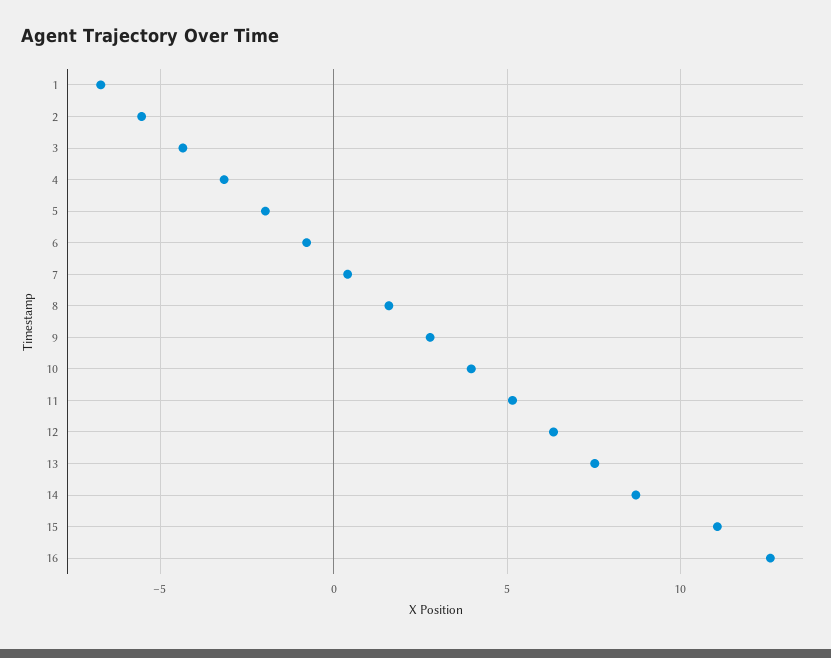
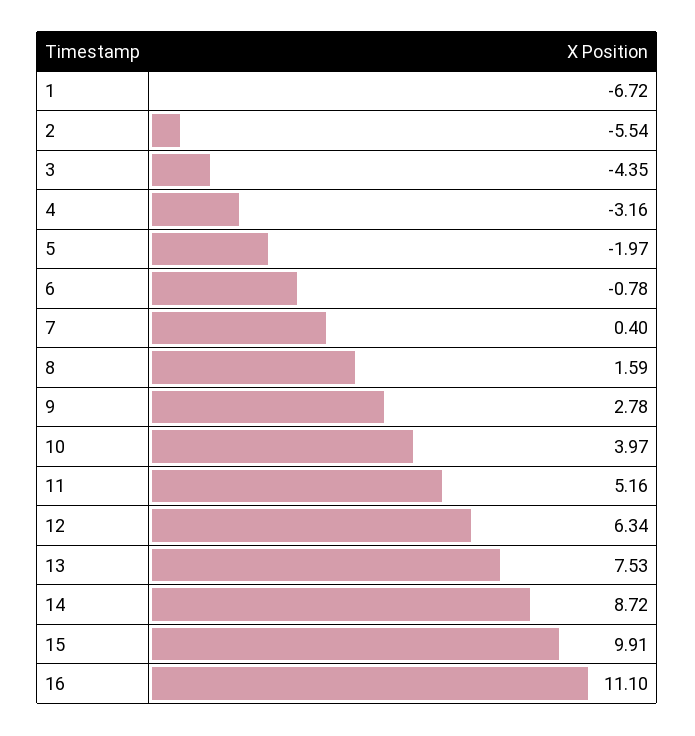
15: 11 -> 9.91
16: 12.5 -> 11.1

